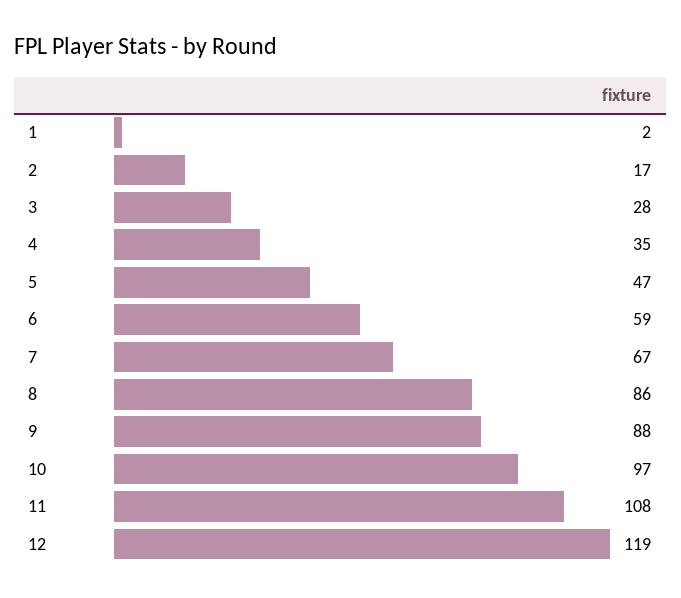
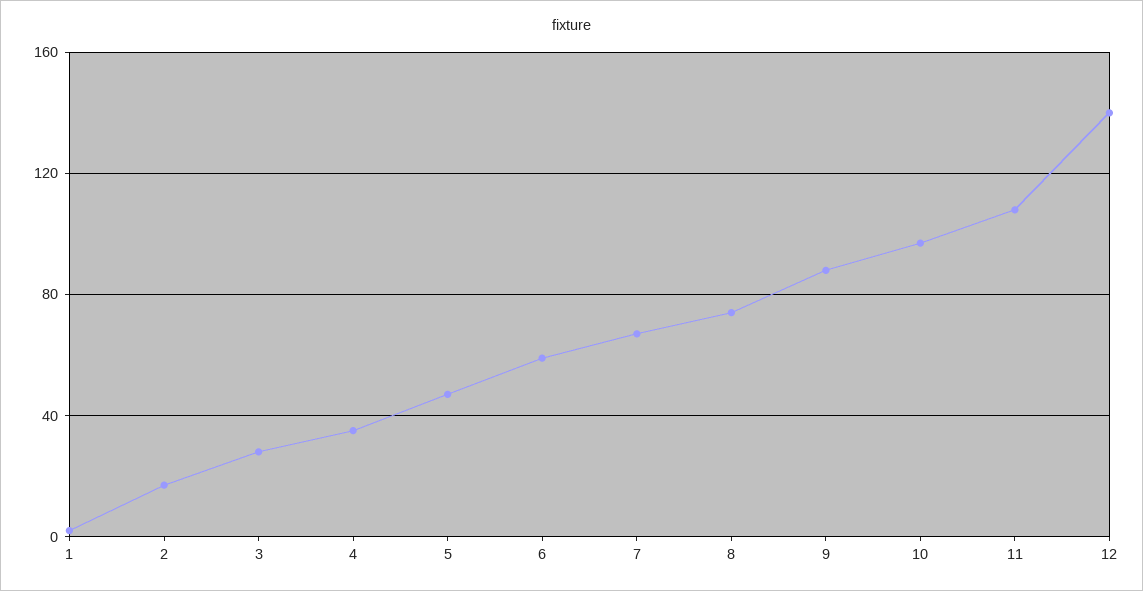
8: 86 -> 75
12: 119 -> 140

